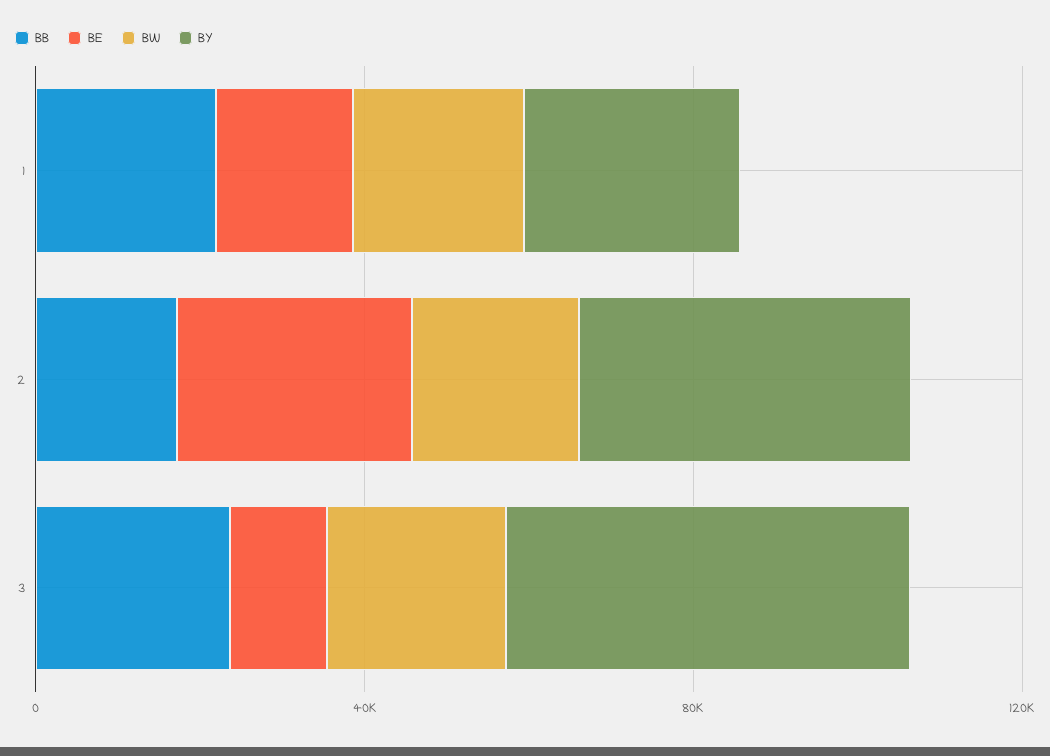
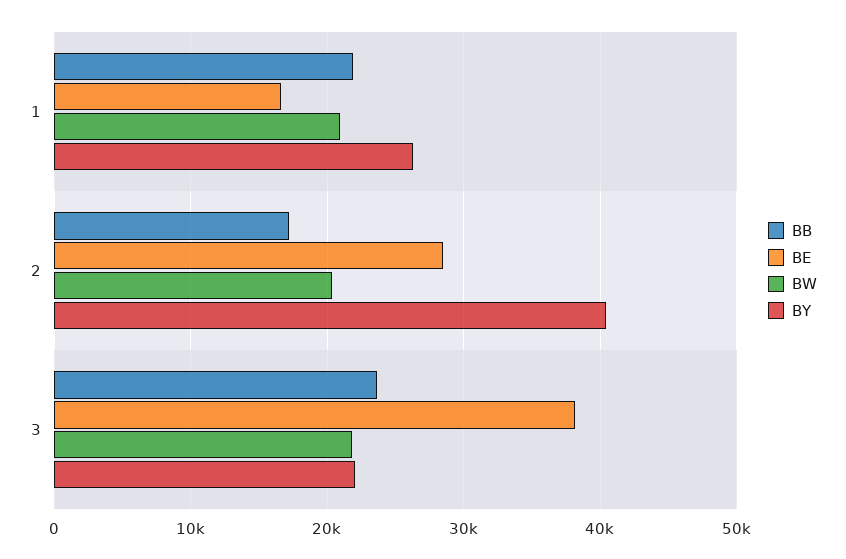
BE, 3: 10000 -> 38000
BY, 3: 50000 -> 22000

